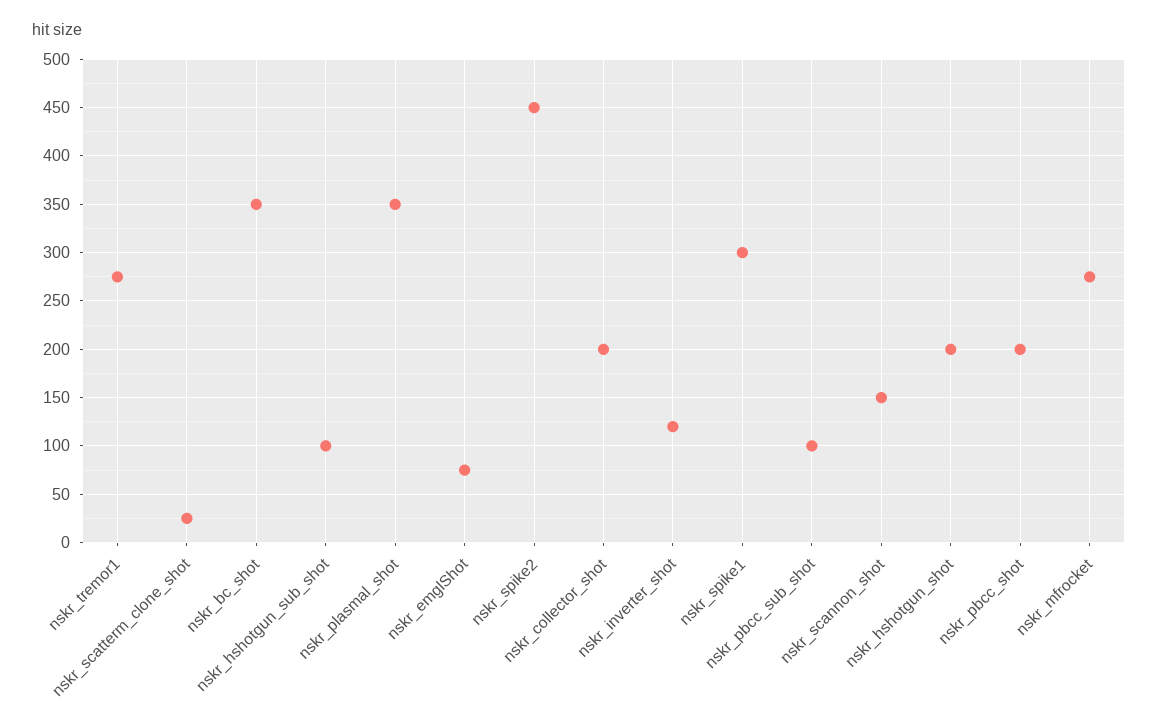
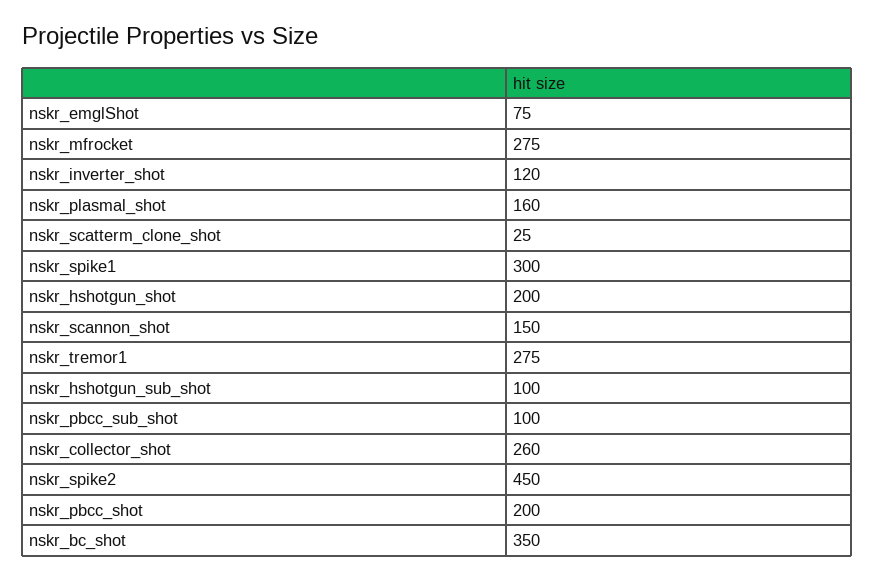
nskr_plasmal_shot: 350 -> 160
nskr_collector_shot: 200 -> 260

